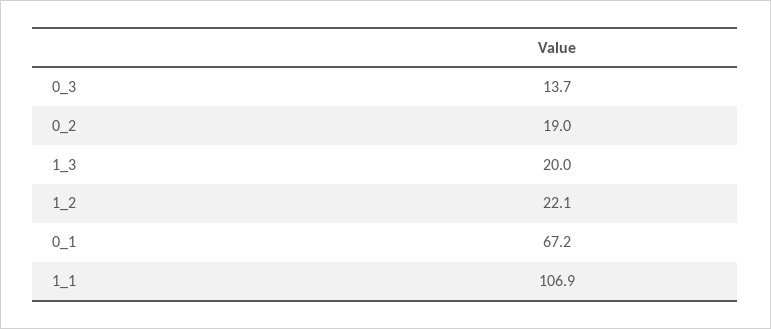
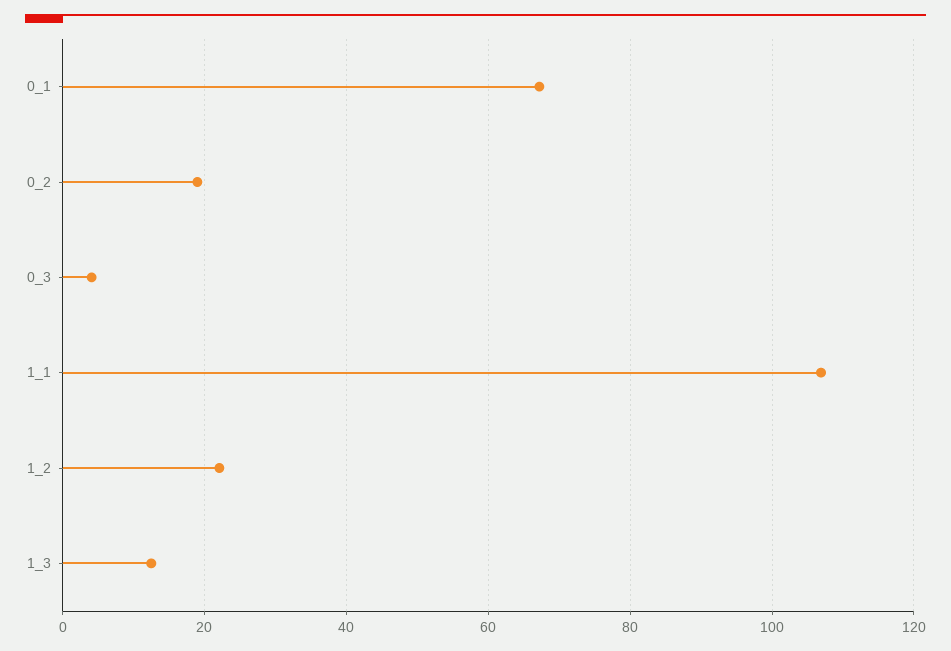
0_3: 13.7 -> 4
1_3: 20 -> 12

